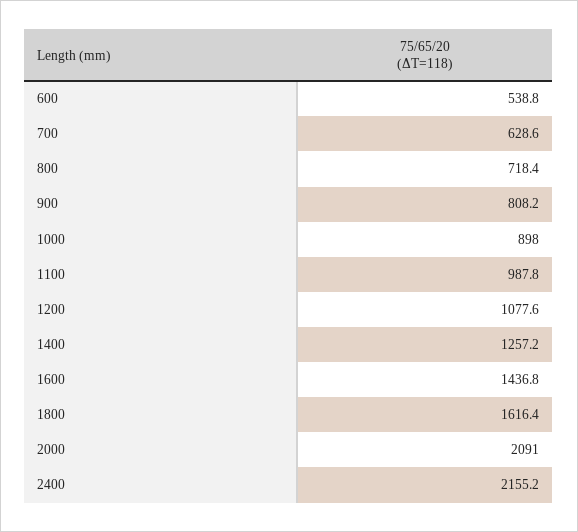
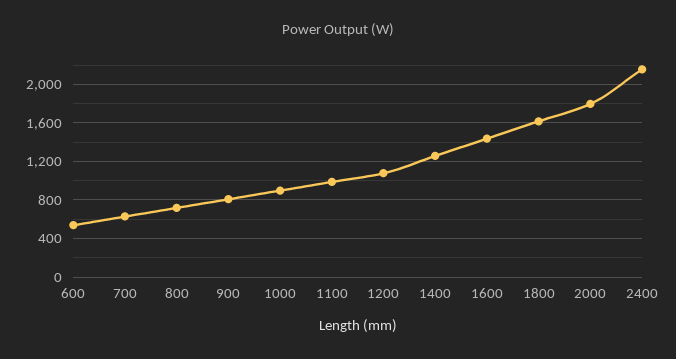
2000: 2091 -> 1800

